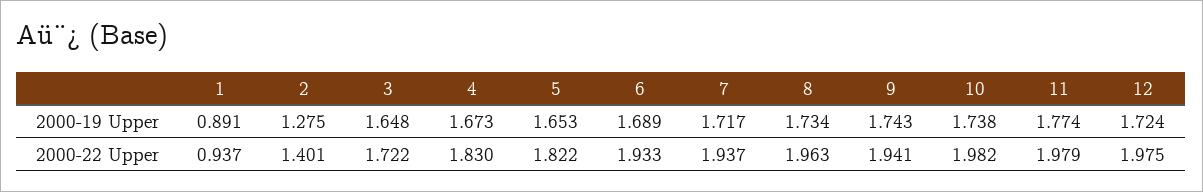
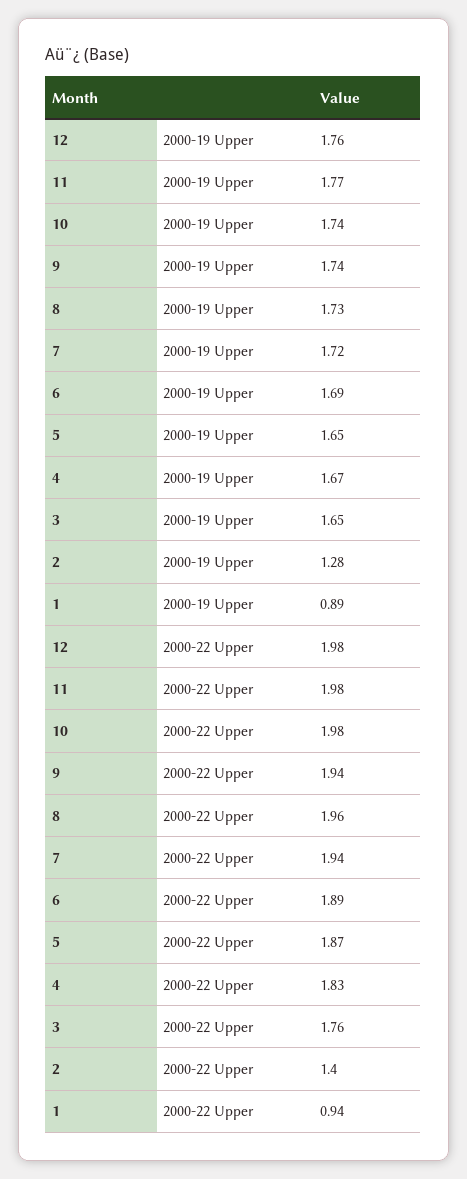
12, 2000-19 Upper: 1.724 -> 1.76
3, 2000-22 Upper: 1.722 -> 1.76
5, 2000-22 Upper: 1.822 -> 1.87
6, 2000-22 Upper: 1.933 -> 1.89

